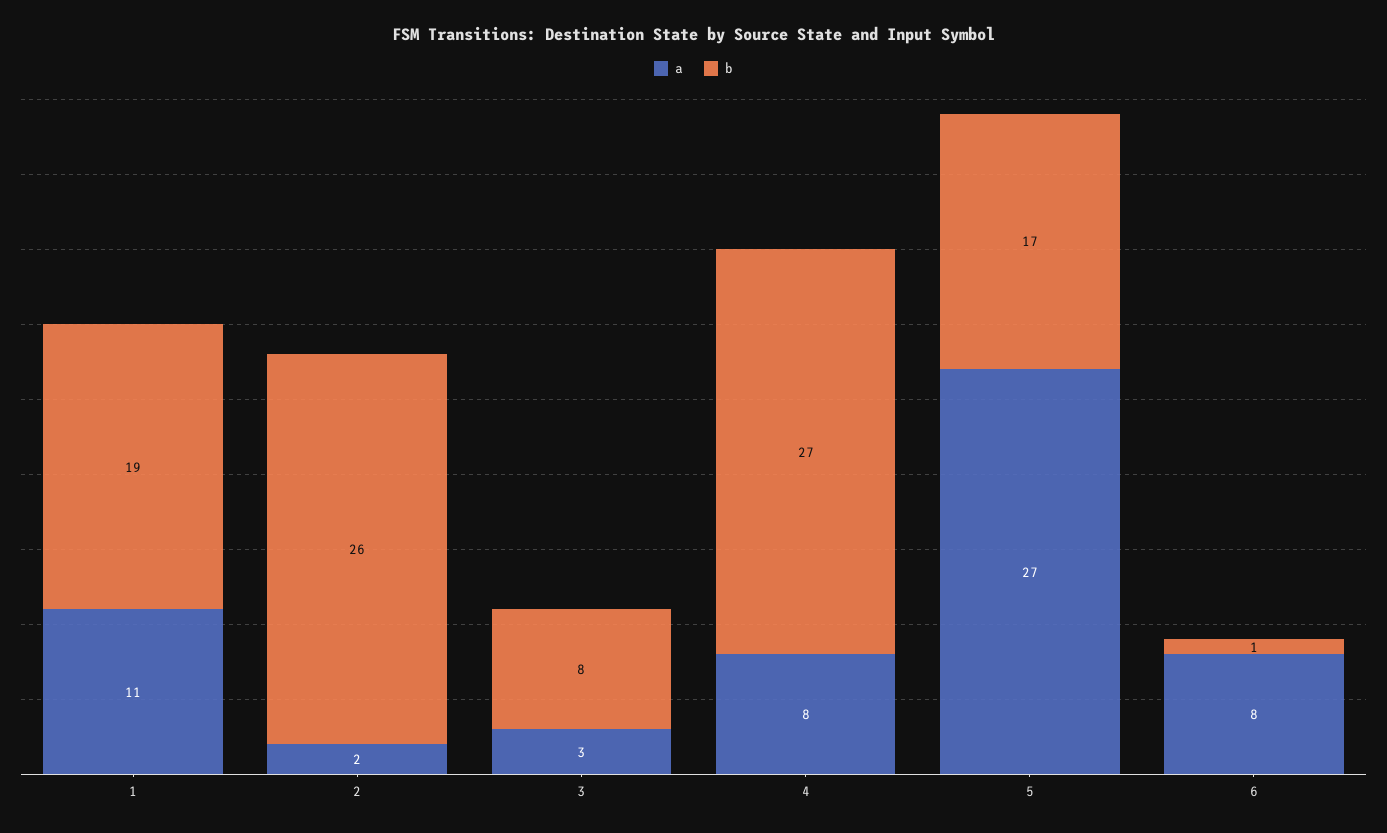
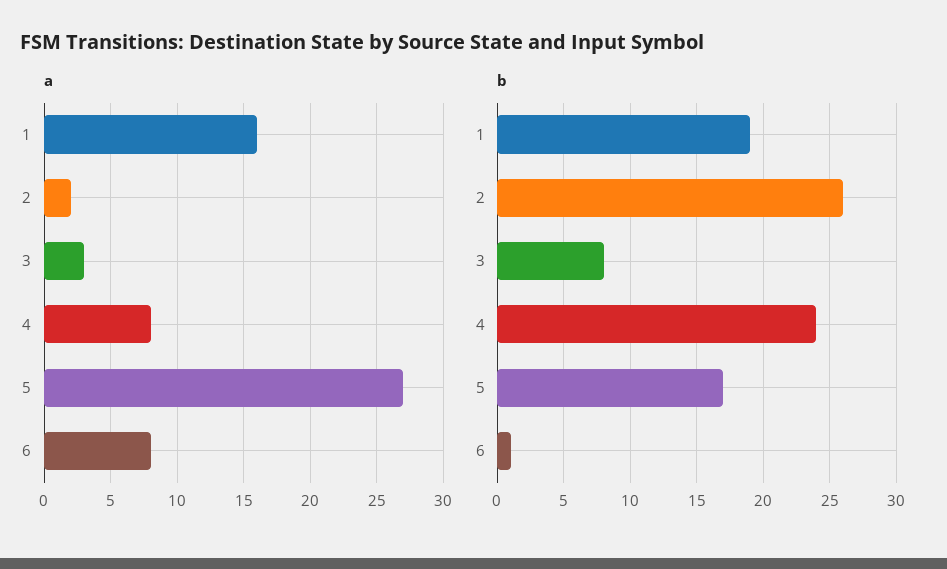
a, 1: 11 -> 16
b, 4: 27 -> 24

